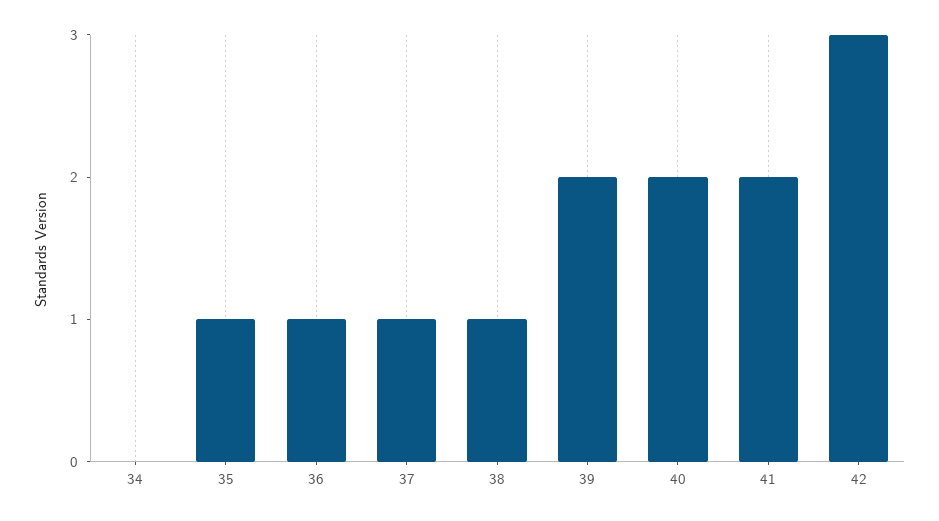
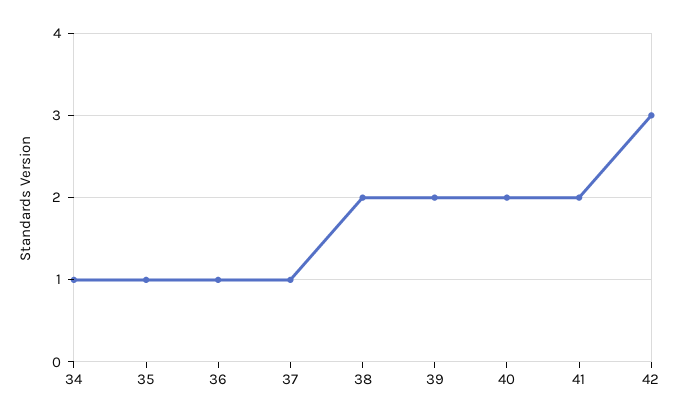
34: 0 -> 1
38: 1 -> 2

